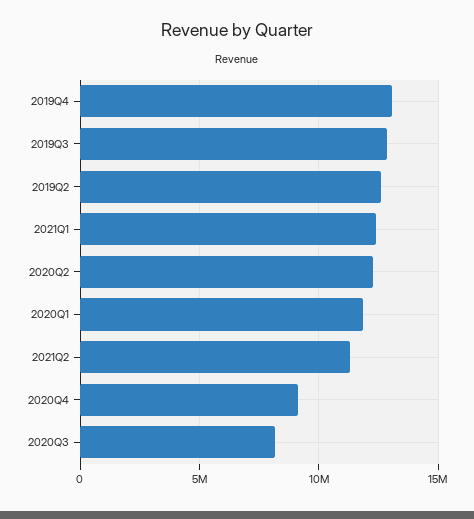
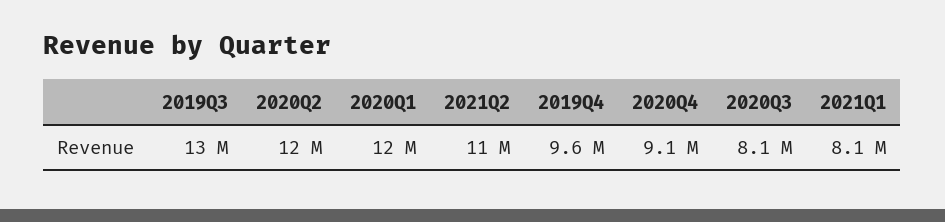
2019Q4: 13000000 -> 9600000
2019Q2: 12500000 -> none
2021Q1: 12500000 -> 8100000

